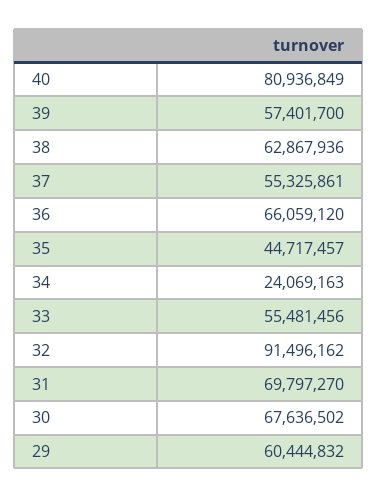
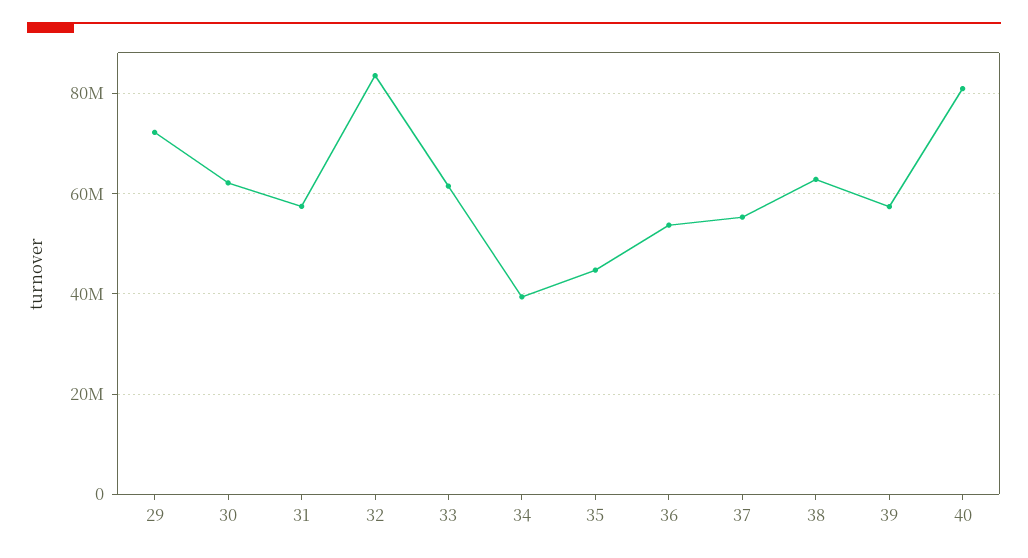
36: 66059120 -> 54000000
34: 24069163 -> 40000000
33: 55481456 -> 62000000
32: 91496162 -> 84000000
31: 69797270 -> 58000000
30: 67636502 -> 62000000
29: 60444832 -> 72000000

